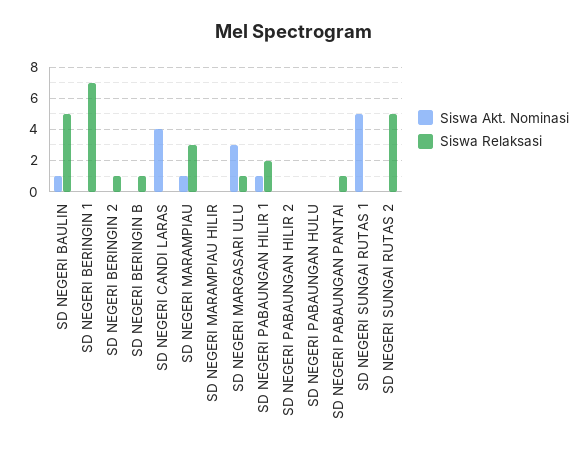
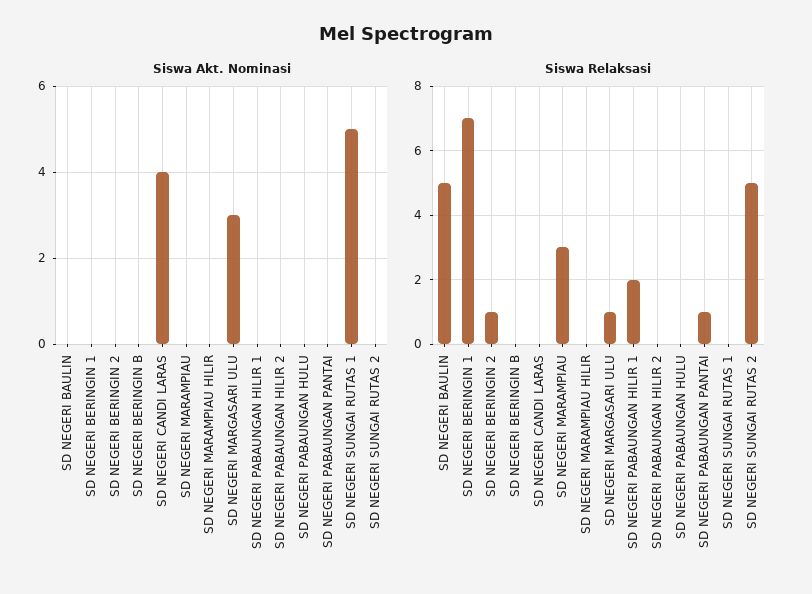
Siswa Akt. Nominasi, SD NEGERI BAULIN: 1 -> 0
Siswa Relaksasi, SD NEGERI BERINGIN B: 1 -> 0
Siswa Akt. Nominasi, SD NEGERI MARAMPIAU: 1 -> 0
Siswa Akt. Nominasi, SD NEGERI PABAUNGAN HILIR 1: 1 -> 0

